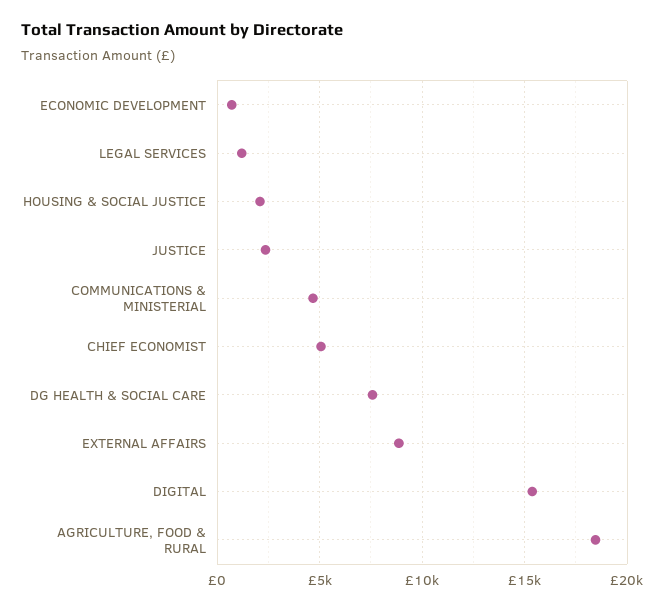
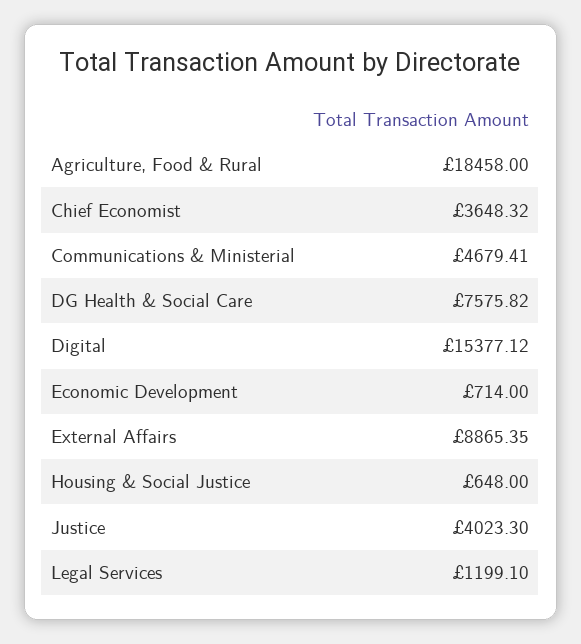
HOUSING & SOCIAL JUSTICE: 2000 -> 648
JUSTICE: 2500 -> 4023.3
CHIEF ECONOMIST: 5000 -> 3648.32

